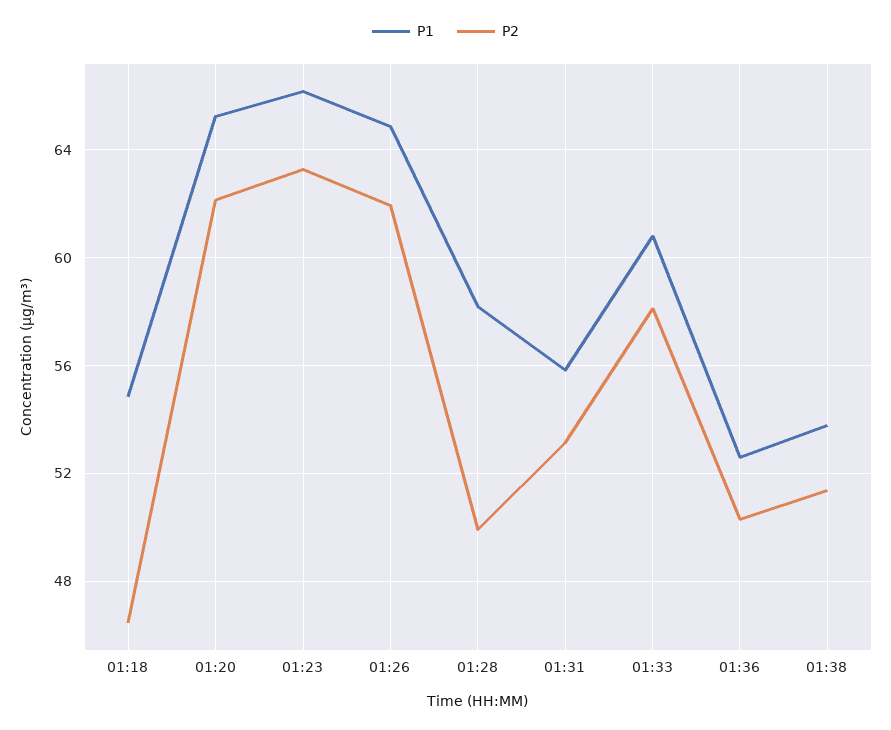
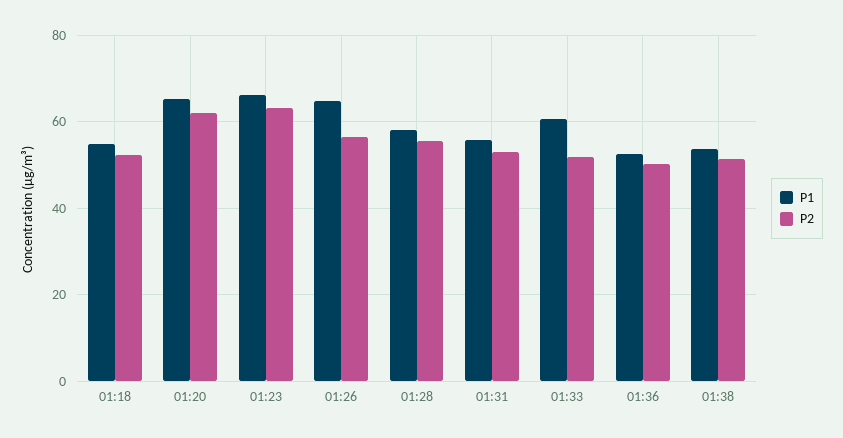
P2, 01:18: 46.5 -> 52
P2, 01:26: 62 -> 56
P2, 01:28: 50 -> 56
P2, 01:33: 58 -> 52

